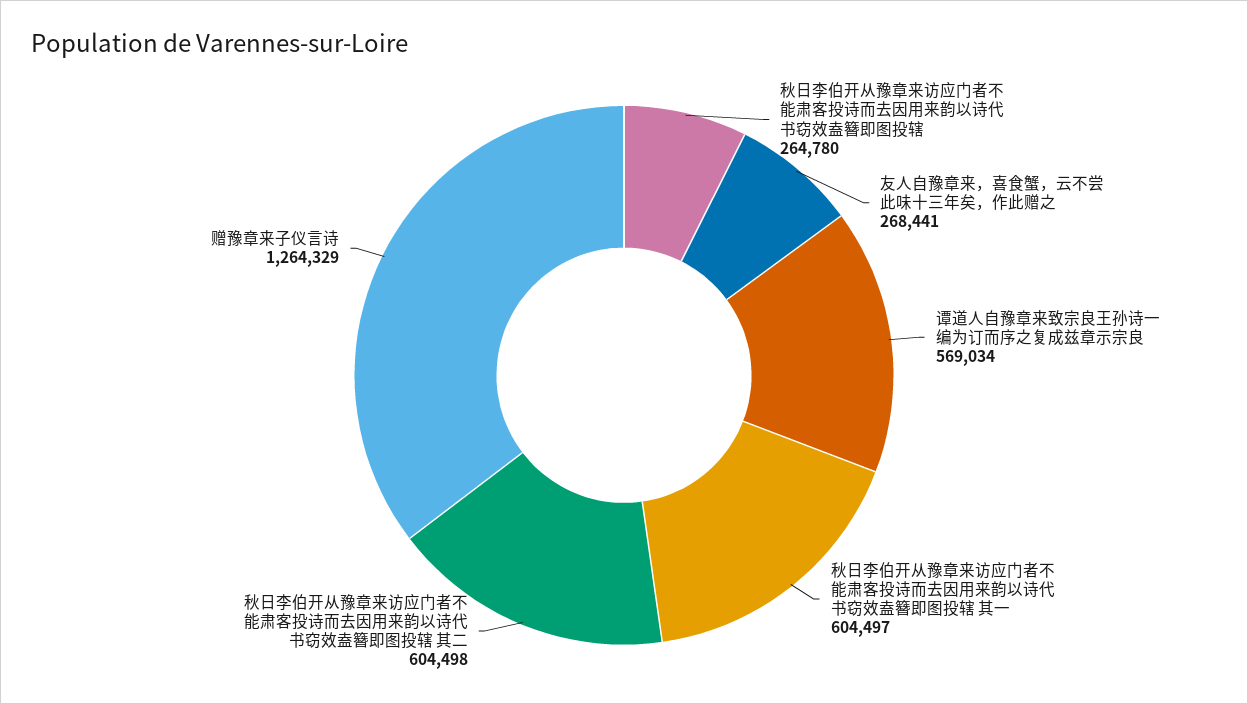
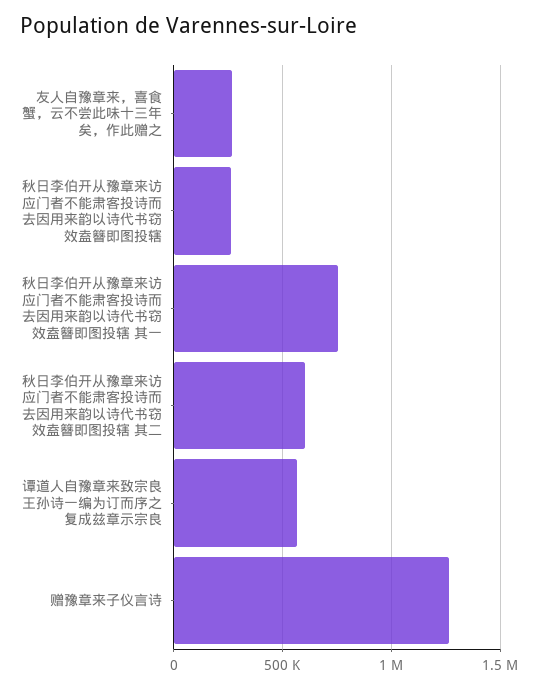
秋日李伯开从豫章来访应门者不能肃客投诗而去因用来韵以诗代书窃效盍簪即图投辖 其一: 604497 -> 750000

